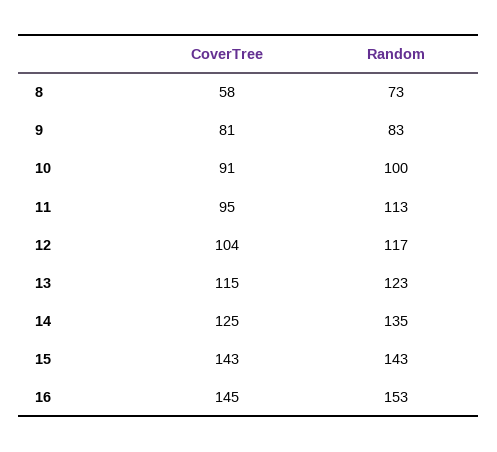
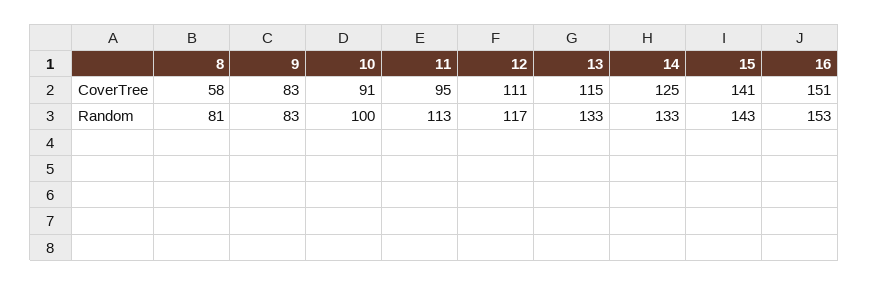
Random, 8: 73 -> 81
CoverTree, 9: 81 -> 83
CoverTree, 12: 104 -> 111
Random, 13: 123 -> 133
Random, 14: 135 -> 133
CoverTree, 15: 143 -> 141
CoverTree, 16: 145 -> 151

